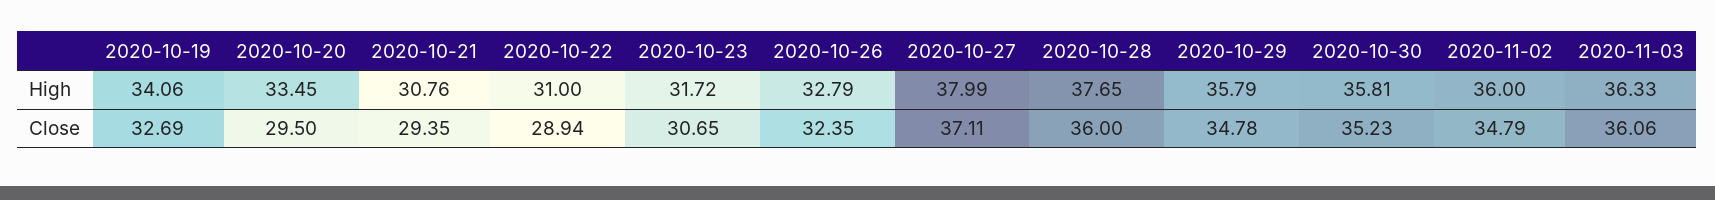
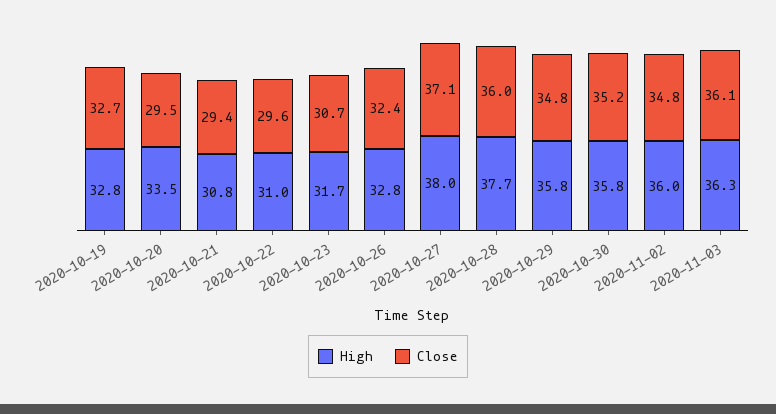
High, 2020-10-19: 34.06 -> 32.8
Close, 2020-10-22: 28.94 -> 29.6

